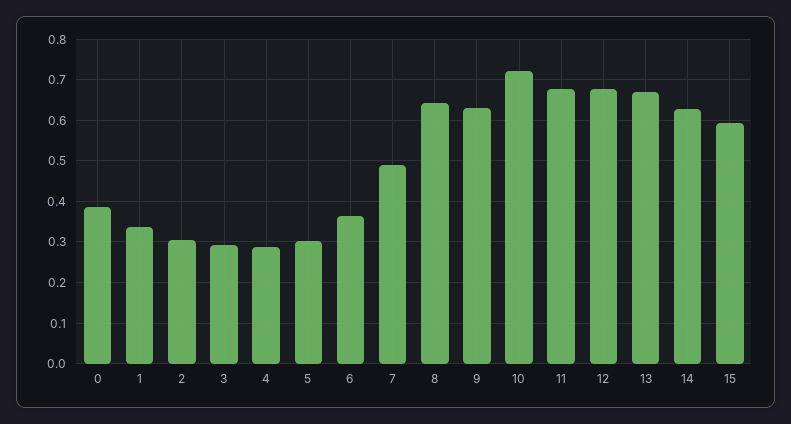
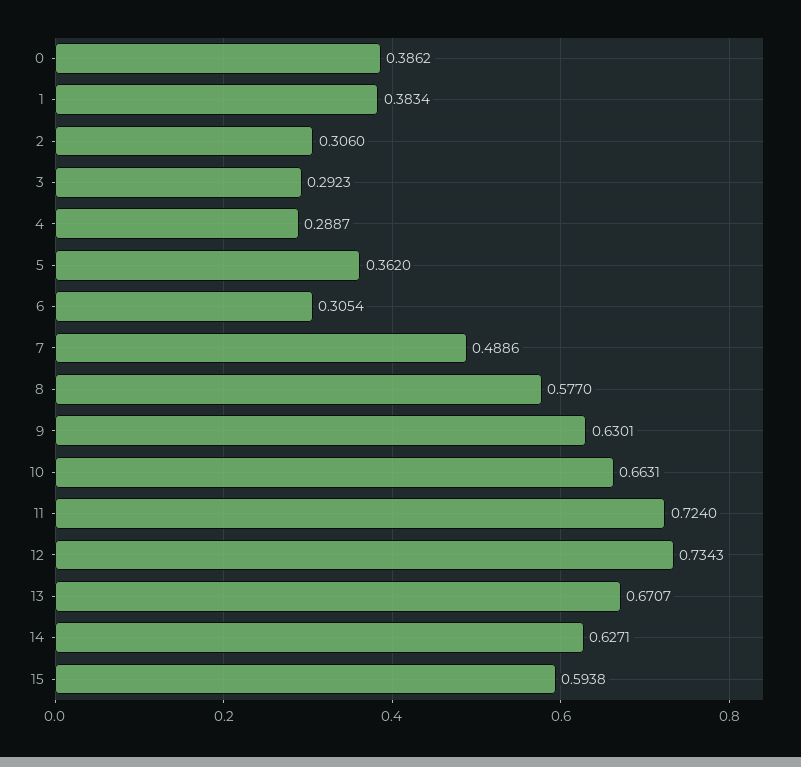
1: 0.34 -> 0.3834
5: 0.3 -> 0.362
6: 0.36 -> 0.3054
8: 0.64 -> 0.577
10: 0.72 -> 0.6631
11: 0.68 -> 0.724
12: 0.68 -> 0.7343

